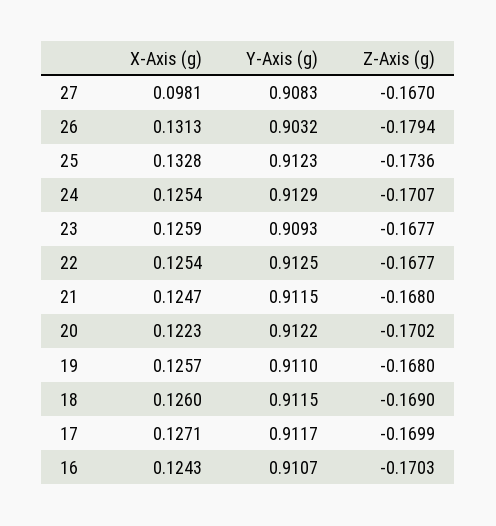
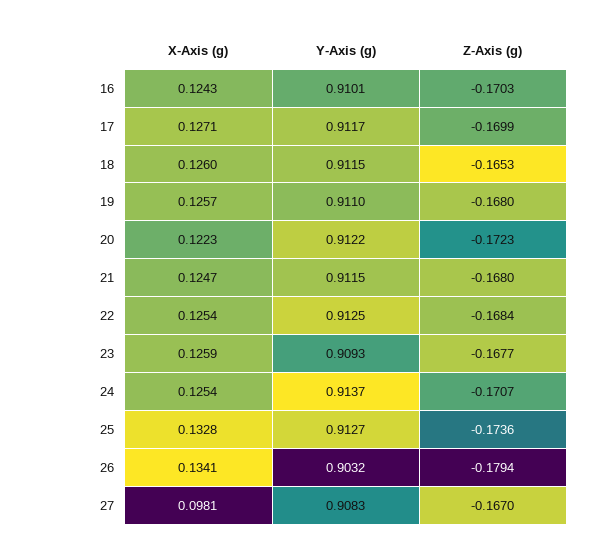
X-Axis (g), 26: 0.1313 -> 0.1341
Y-Axis (g), 25: 0.9123 -> 0.9127
Y-Axis (g), 24: 0.9129 -> 0.9137
Z-Axis (g), 22: -0.1677 -> -0.1684
Z-Axis (g), 20: -0.1702 -> -0.1723
Z-Axis (g), 18: -0.169 -> -0.1653
Y-Axis (g), 16: 0.9107 -> 0.9101

